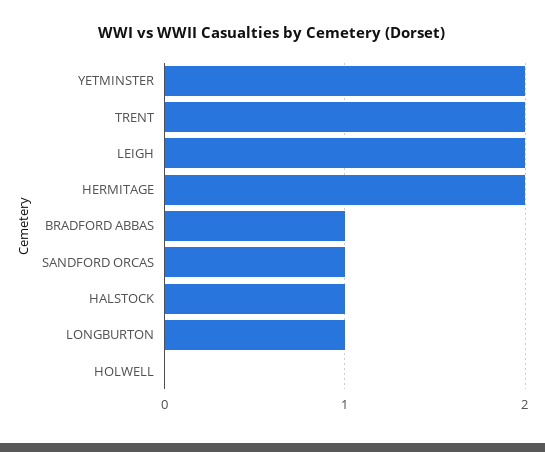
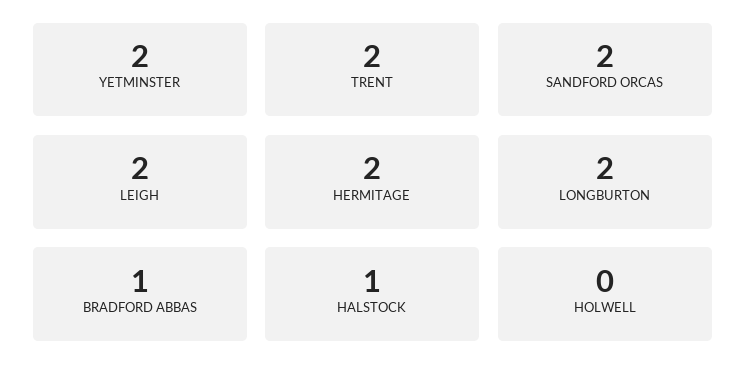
SANDFORD ORCAS: 1 -> 2
LONGBURTON: 1 -> 2

